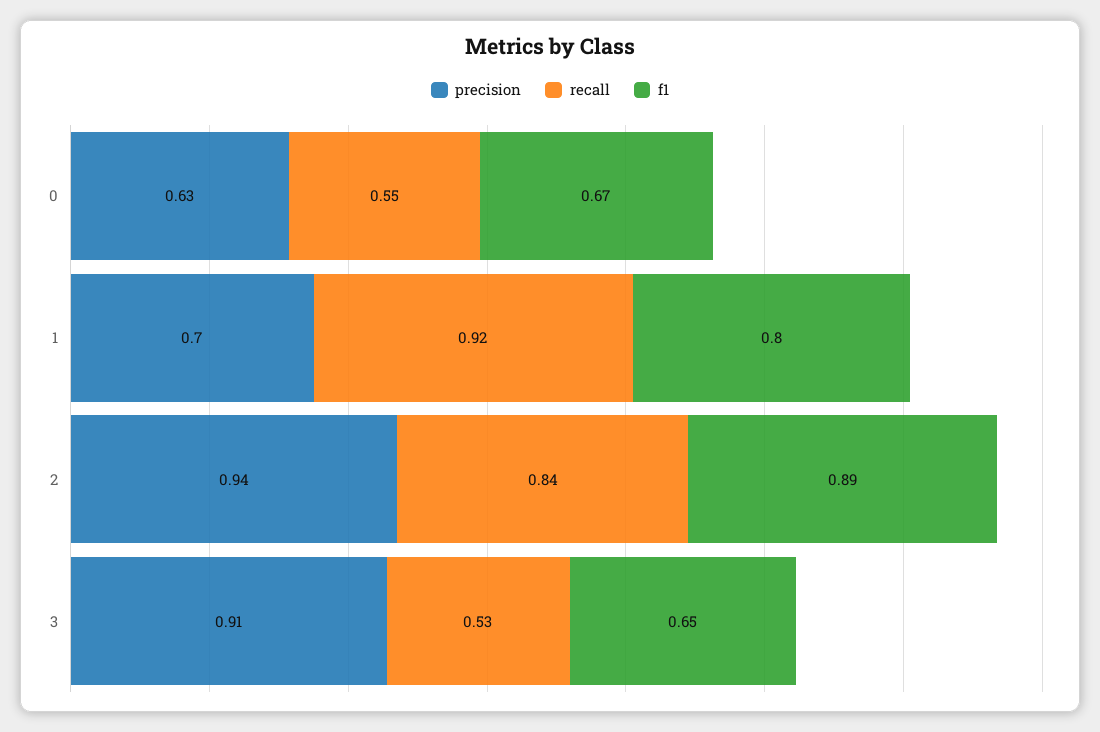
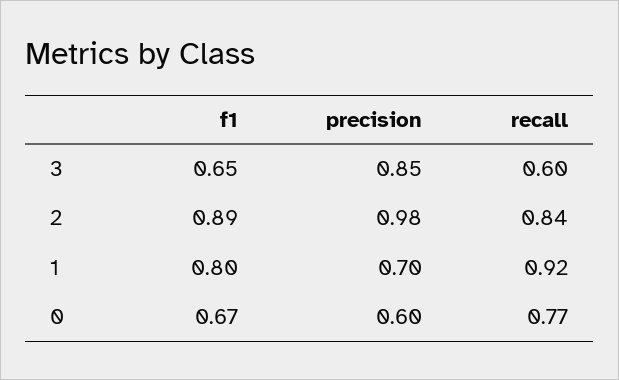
precision, 0: 0.63 -> 0.6
recall, 0: 0.55 -> 0.77
precision, 2: 0.94 -> 0.98
precision, 3: 0.91 -> 0.85
recall, 3: 0.53 -> 0.6

